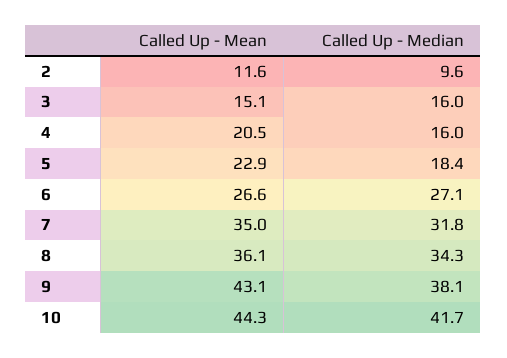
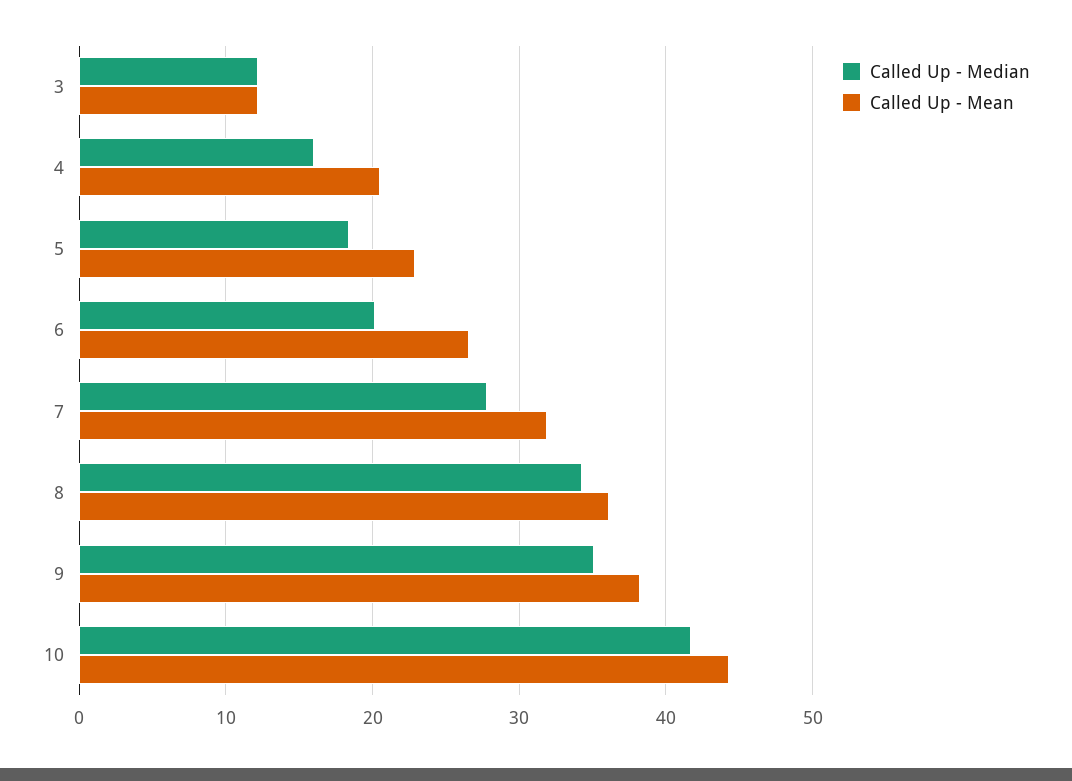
Called Up - Mean, 2: 11.6 -> none
Called Up - Median, 2: 9.6 -> none
Called Up - Mean, 3: 15.1 -> 12
Called Up - Median, 3: 16 -> 12
Called Up - Median, 6: 27.1 -> 20
Called Up - Mean, 7: 35 -> 32
Called Up - Median, 7: 31.8 -> 28
Called Up - Mean, 9: 43.1 -> 38
Called Up - Median, 9: 38.1 -> 35

